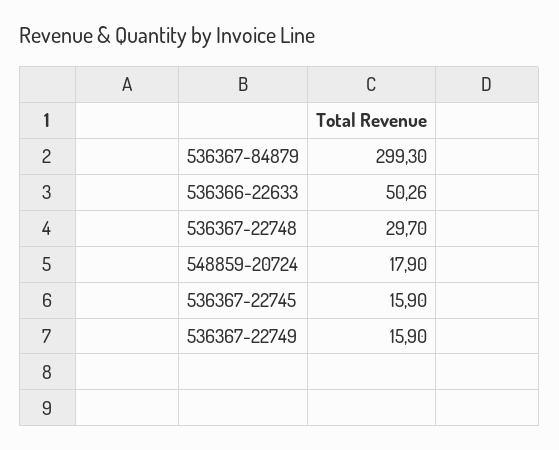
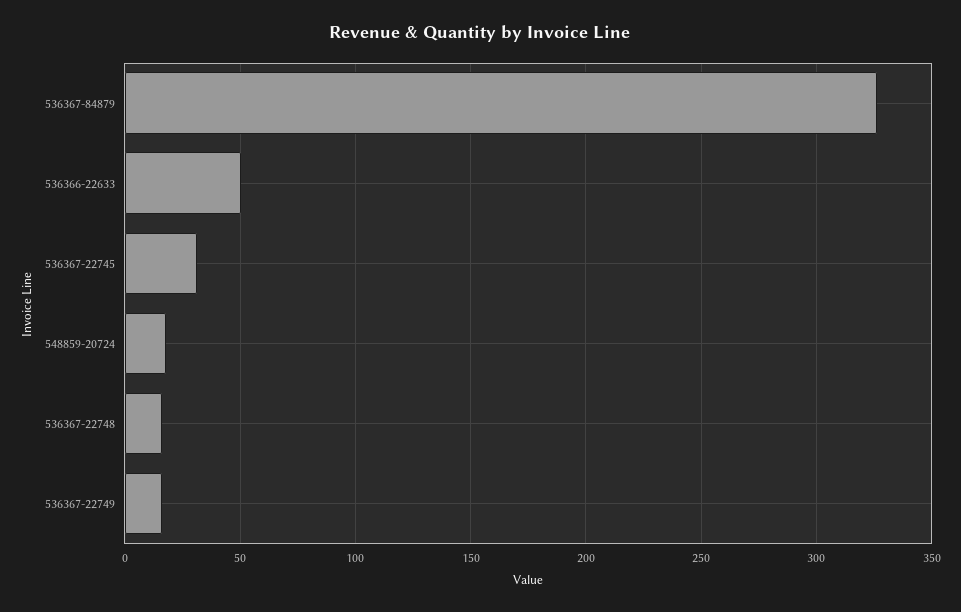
536367-84879: 299.3 -> 325
536367-22748: 29.7 -> 15
536367-22745: 15.9 -> 30

